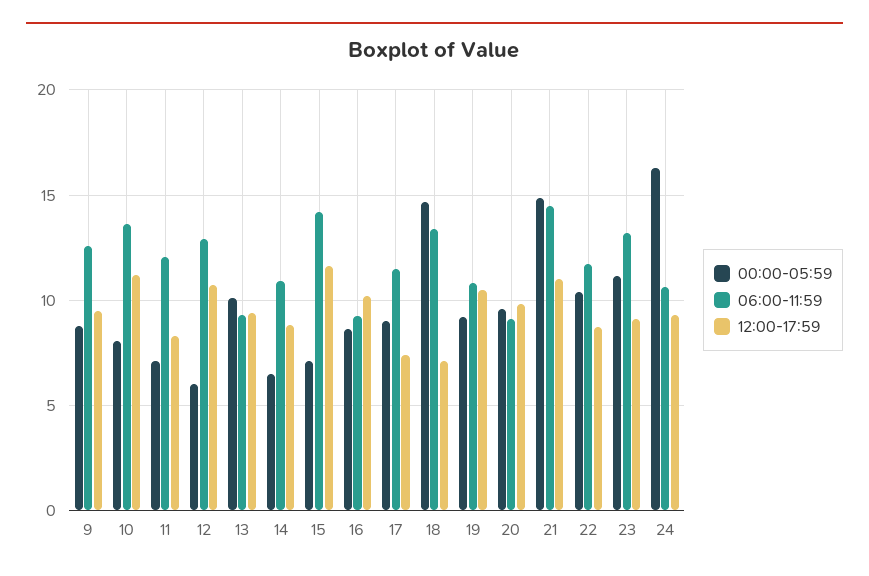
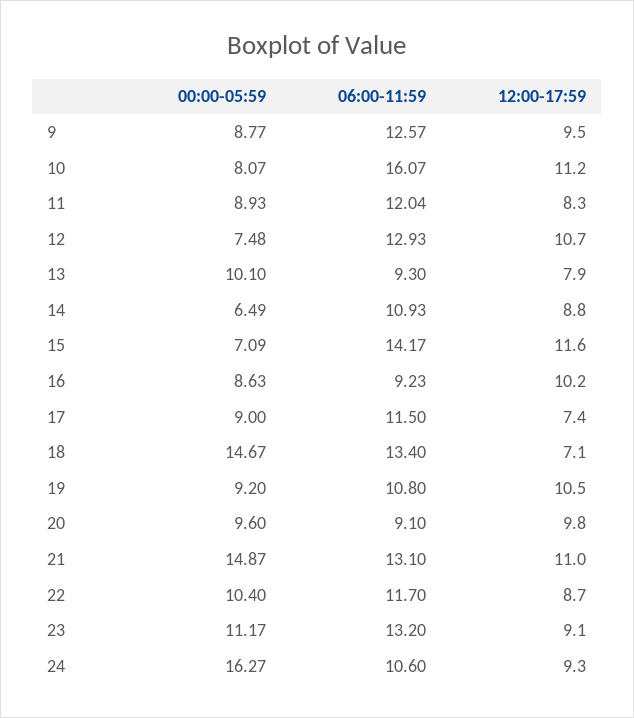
06:00-11:59, 10: 13.5 -> 16.07
00:00-05:59, 11: 7 -> 8.93
00:00-05:59, 12: 6 -> 7.48
12:00-17:59, 13: 9.5 -> 7.9
06:00-11:59, 21: 14.5 -> 13.1

